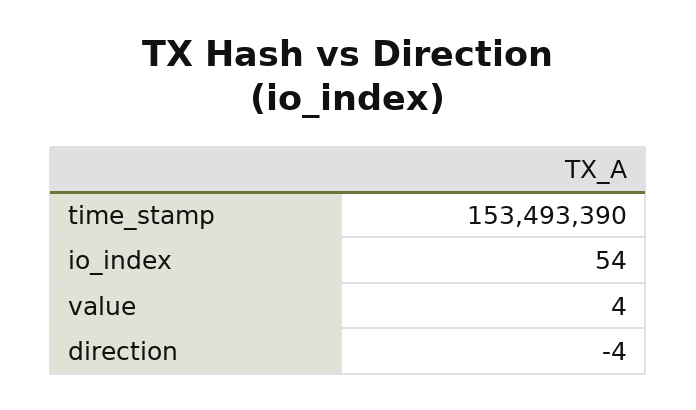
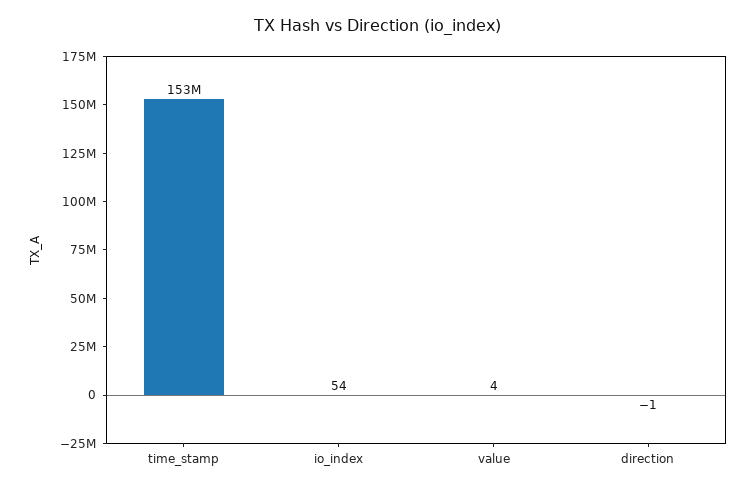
direction: -4 -> -1

